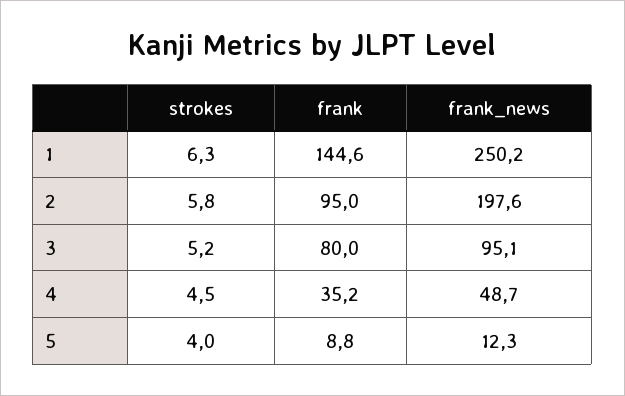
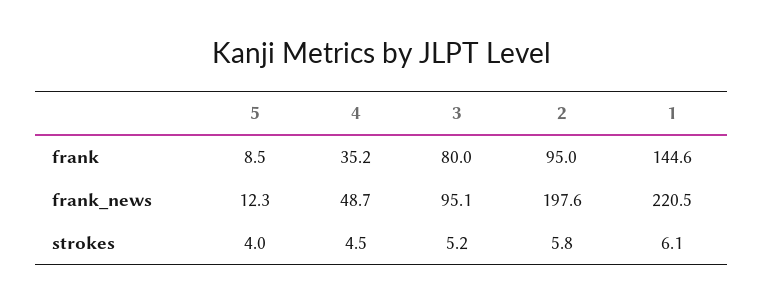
strokes, 1: 6.3 -> 6.1
frank_news, 1: 250.2 -> 220.5
frank, 5: 8.8 -> 8.5

